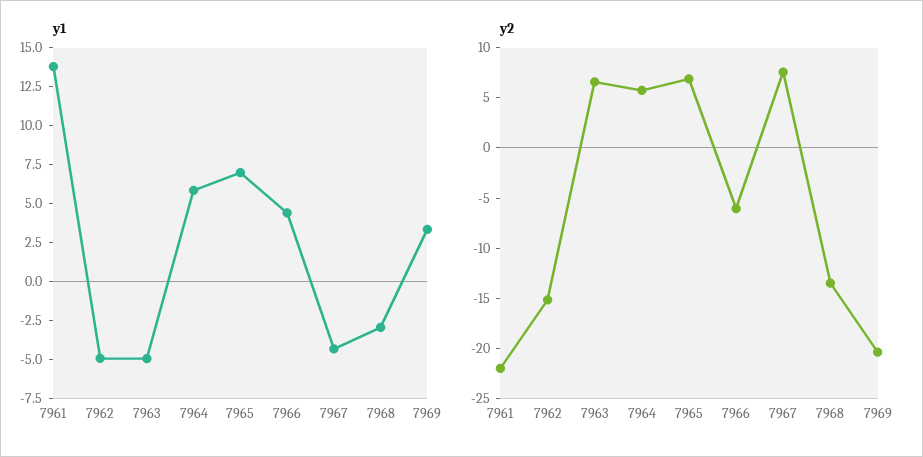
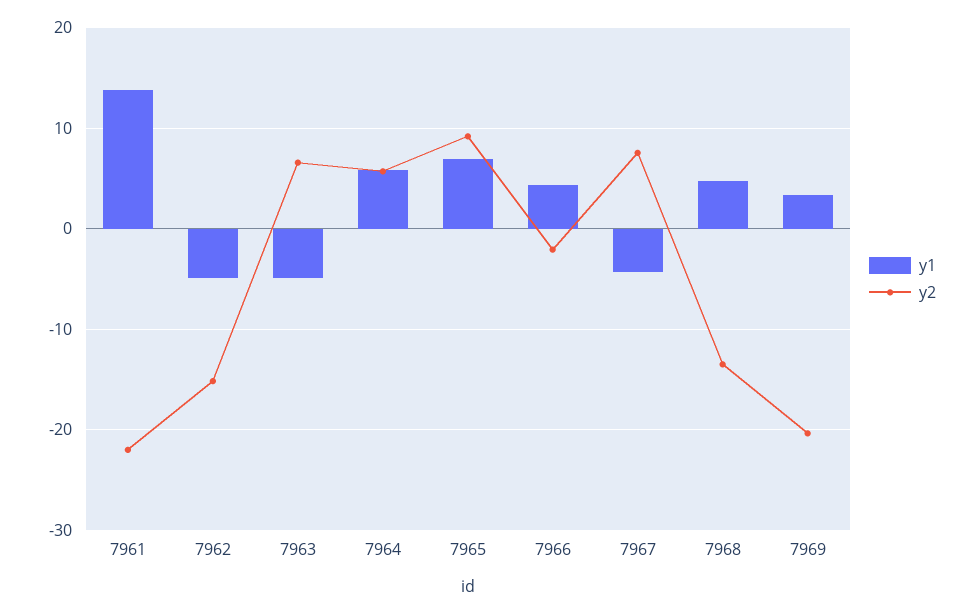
y1, 7968: -2.5 -> 5
y2, 7965: 7 -> 9
y2, 7966: -6 -> -2

